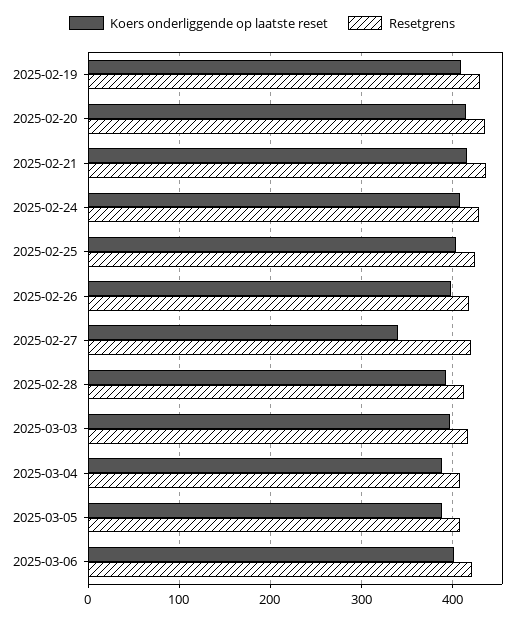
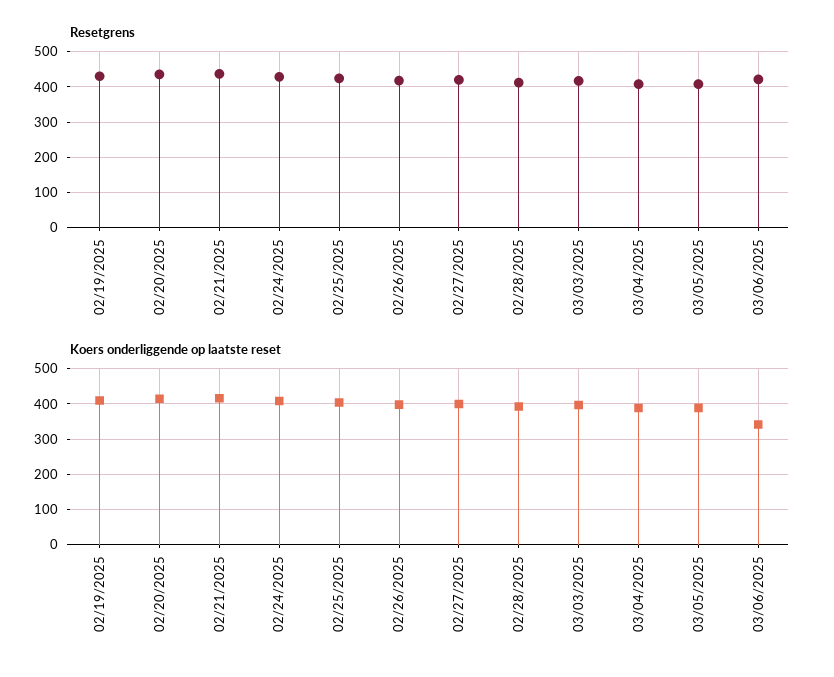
Koers onderliggende op laatste reset, 2025-02-27: 340 -> 400
Koers onderliggende op laatste reset, 2025-03-06: 400 -> 340

